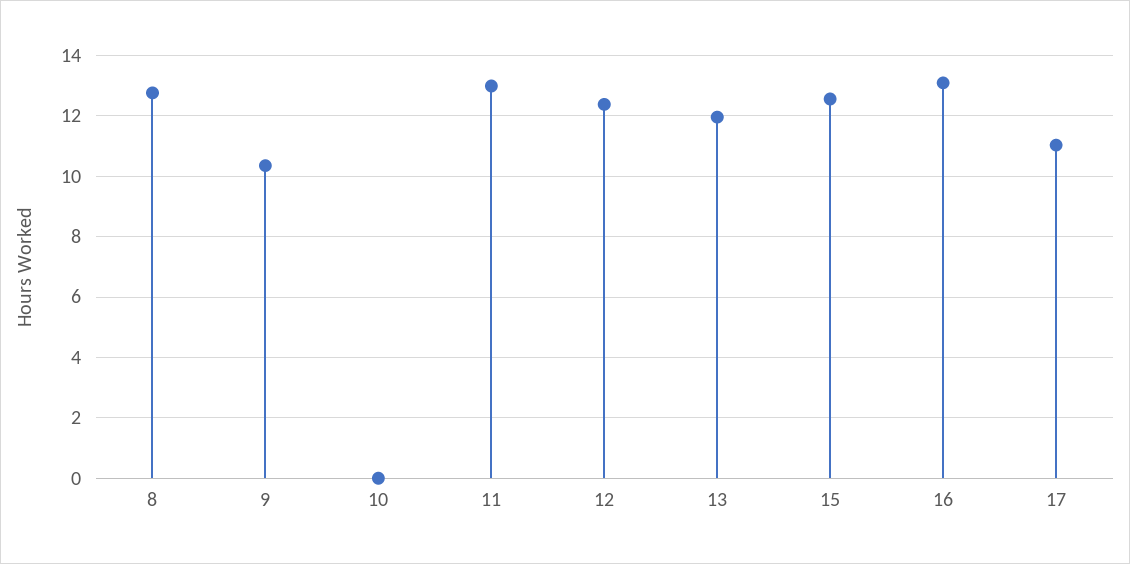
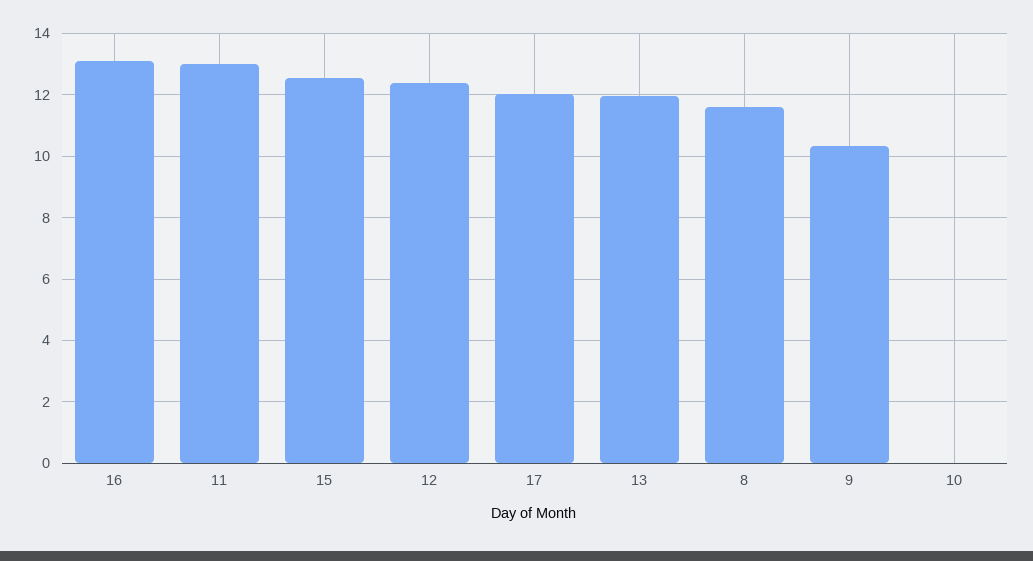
8: 12.8 -> 11.6
17: 11 -> 12

